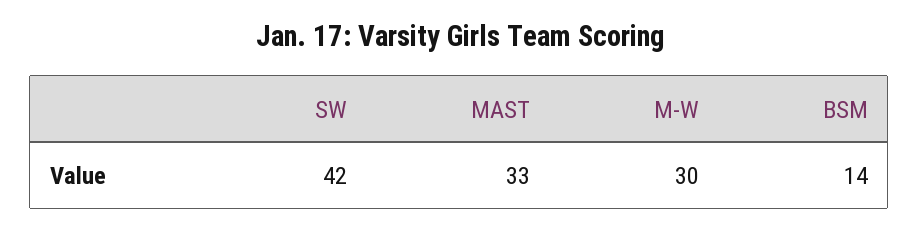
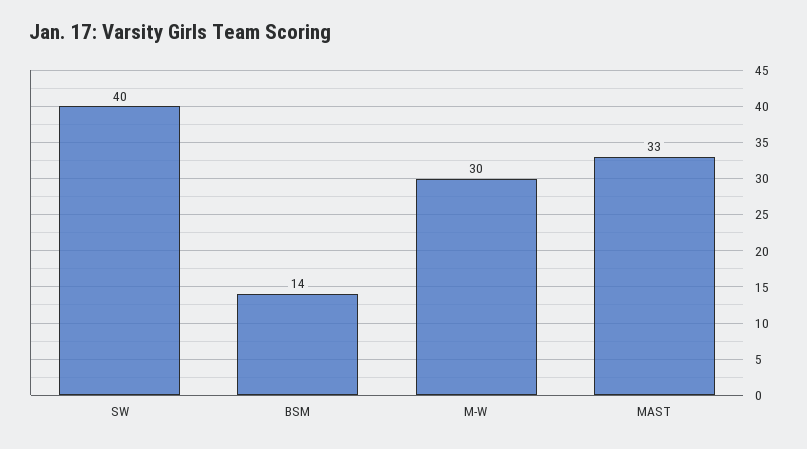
SW: 42 -> 40

